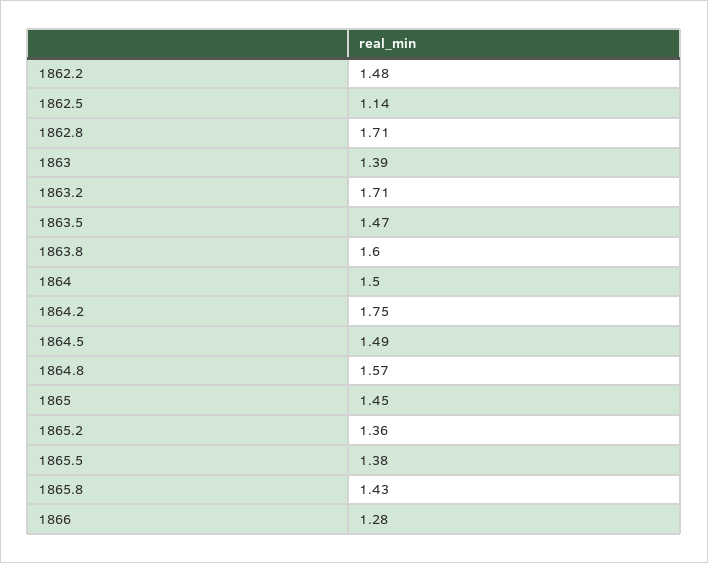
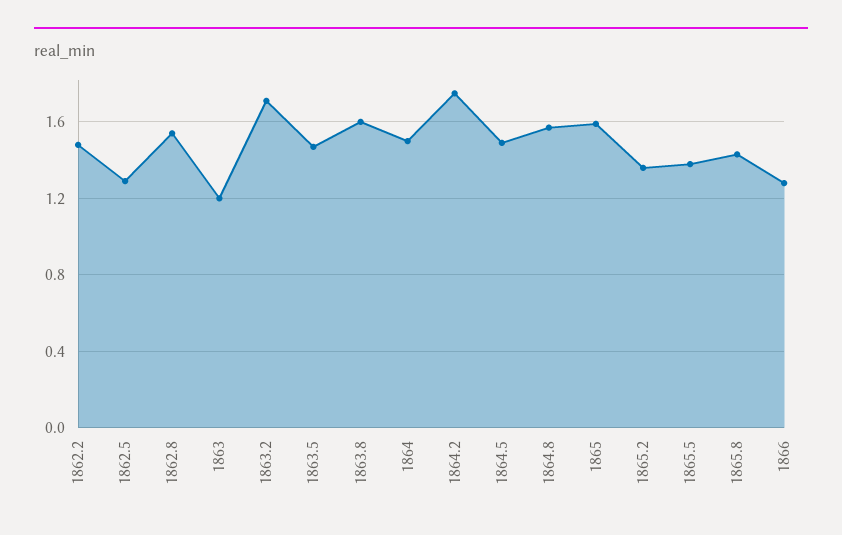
1862.5: 1.14 -> 1.3
1862.8: 1.71 -> 1.55
1863: 1.39 -> 1.2
1865: 1.45 -> 1.6

